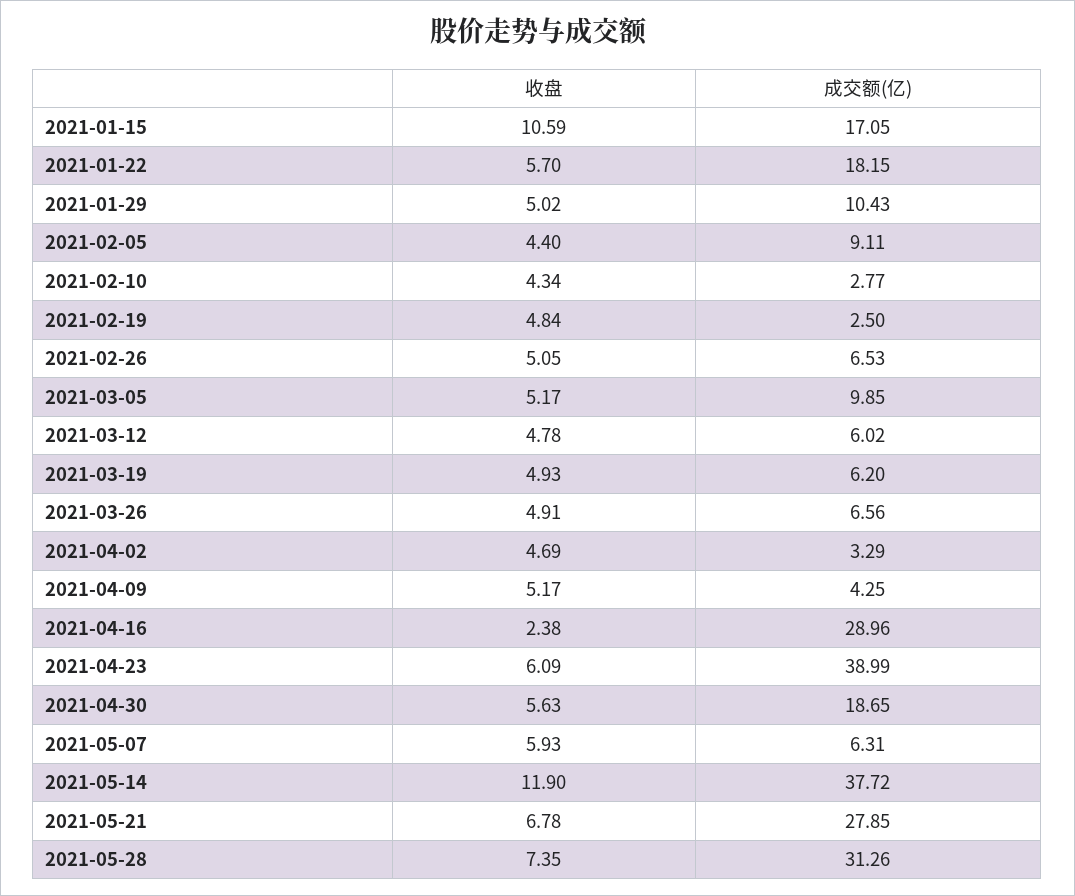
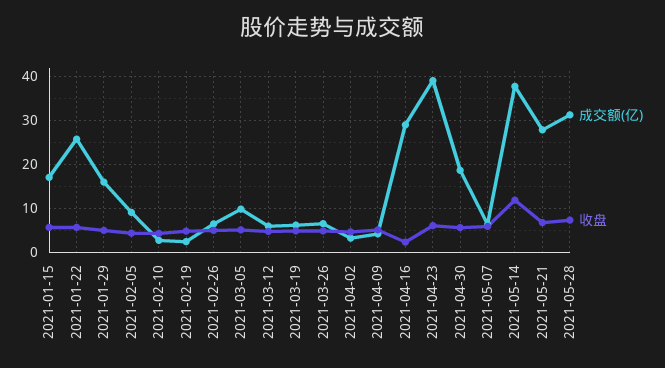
收盘, 2021-01-15: 10.59 -> 6
成交额(亿), 2021-01-22: 18.15 -> 26
成交额(亿), 2021-01-29: 10.43 -> 16

